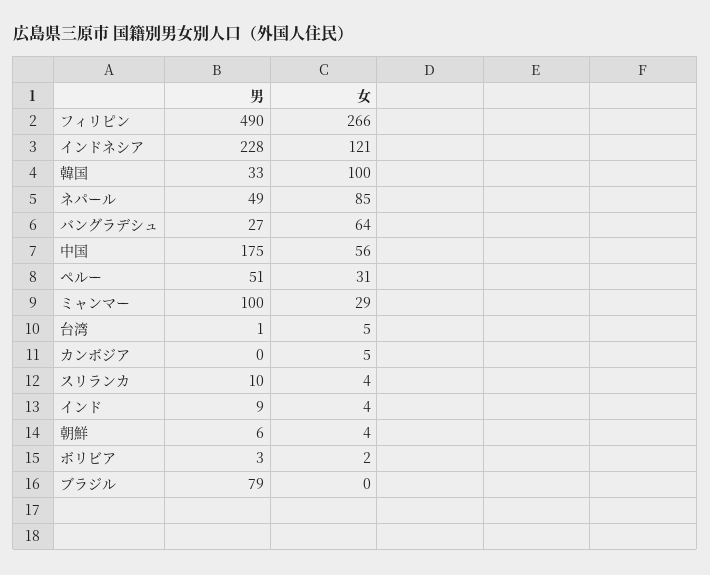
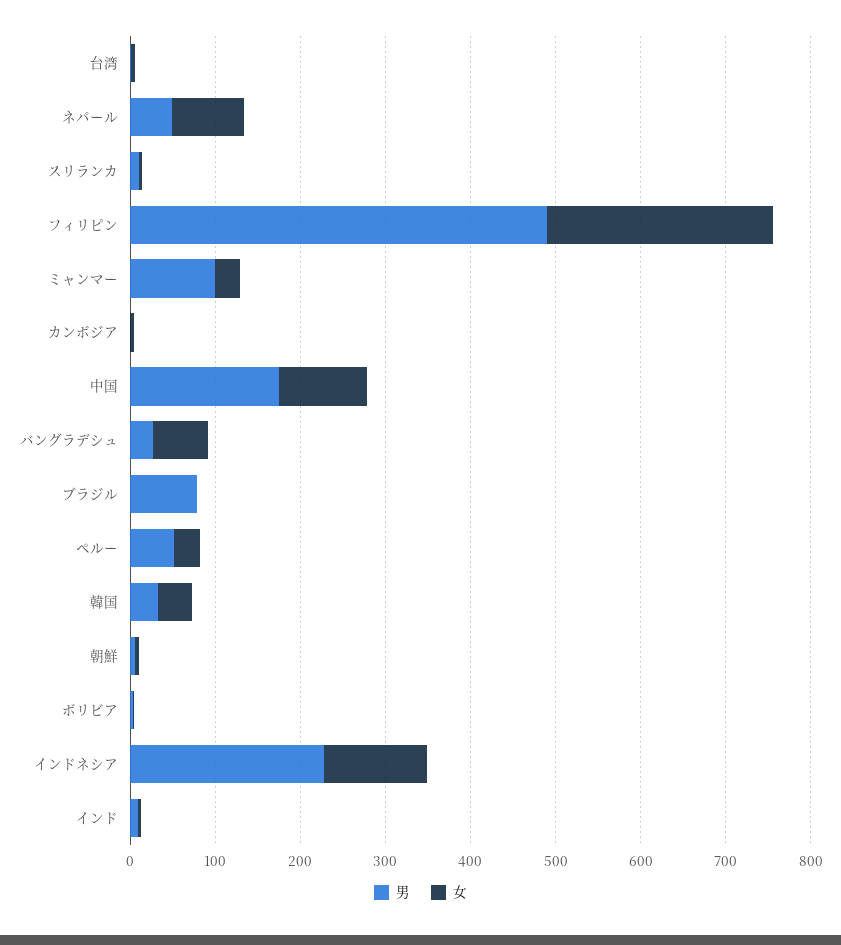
女, 韓国: 100 -> 40
女, 中国: 56 -> 100

